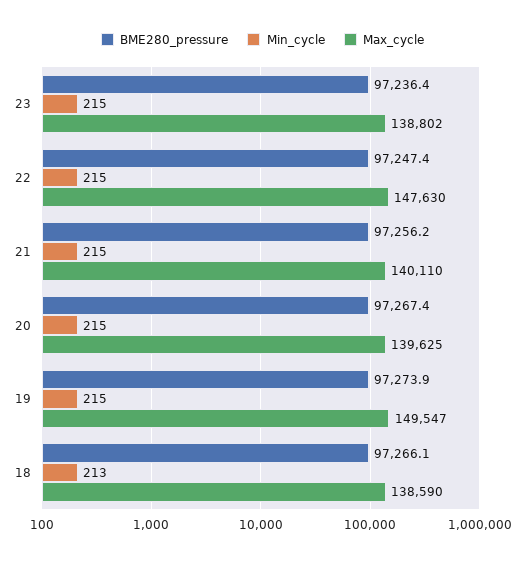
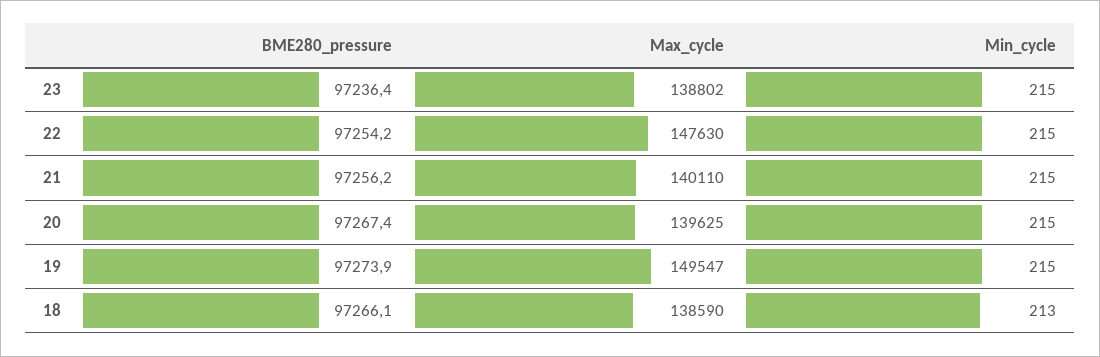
BME280_pressure, 22: 97247.4 -> 97254.2

